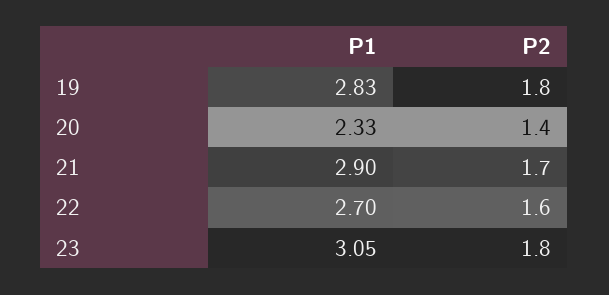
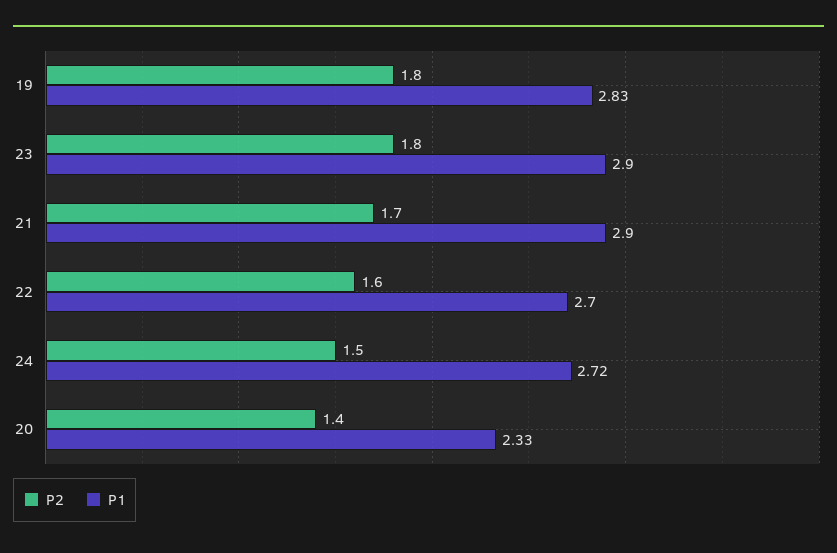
P1, 23: 3.05 -> 2.9
P2, 24: none -> 1.5
P1, 24: none -> 2.72

